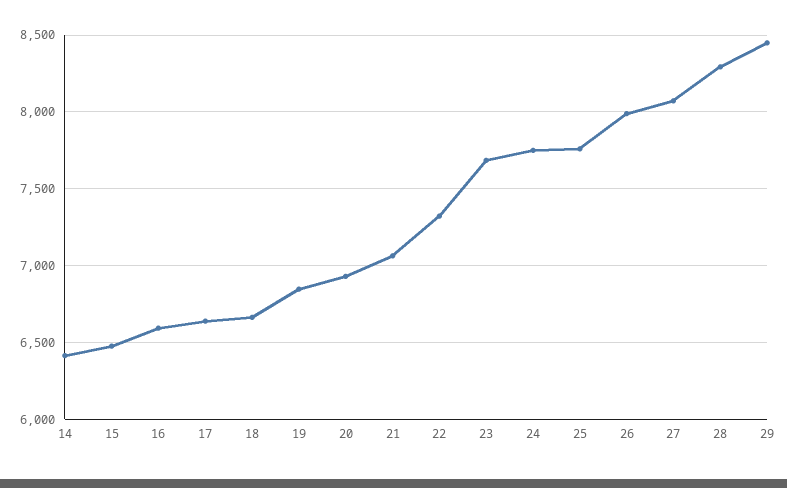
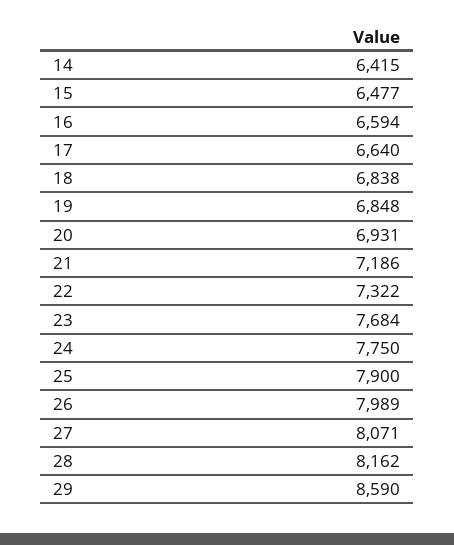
18: 6650 -> 6838
21: 7050 -> 7186
25: 7750 -> 7900
28: 8300 -> 8162
29: 8450 -> 8590

